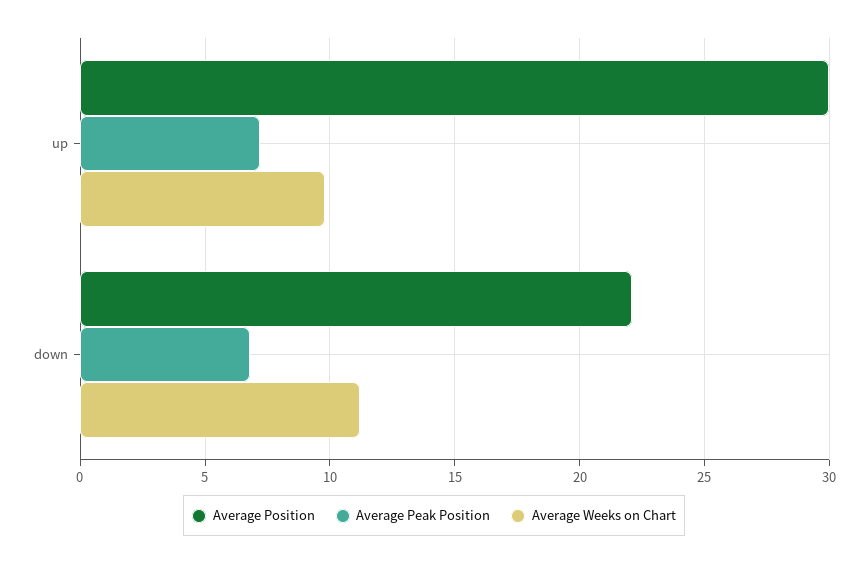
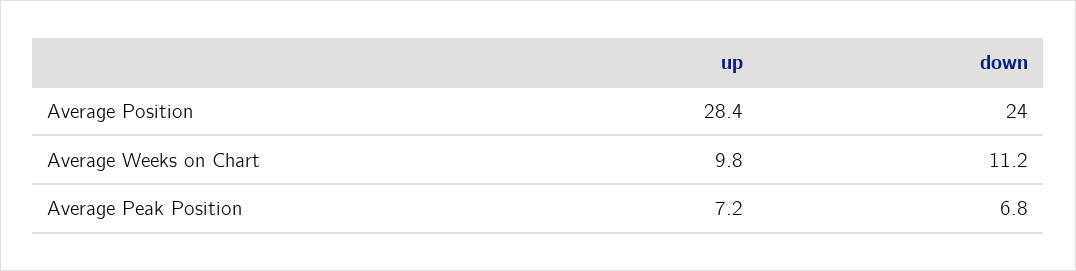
Average Position, up: 30 -> 28.4
Average Position, down: 22 -> 24

